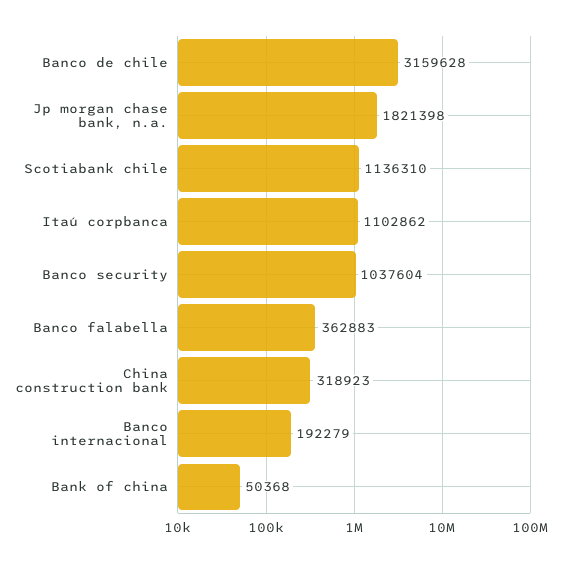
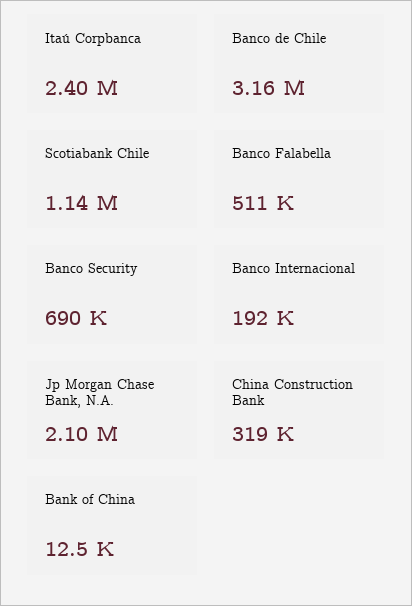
Jp morgan chase bank, n.a.: 1821398 -> 2100000
Itaú corpbanca: 1102862 -> 2400000
Banco security: 1037604 -> 690000
Banco falabella: 362883 -> 511000
Bank of china: 50368 -> 12500

